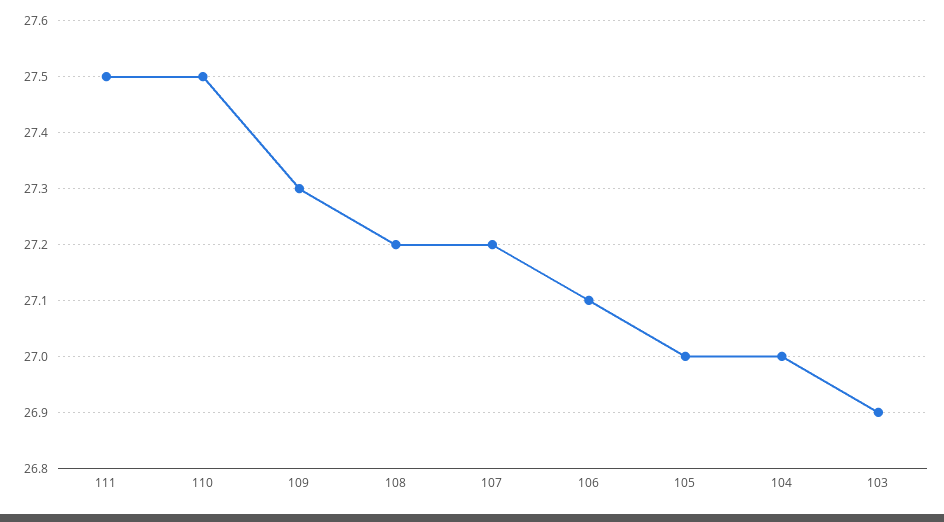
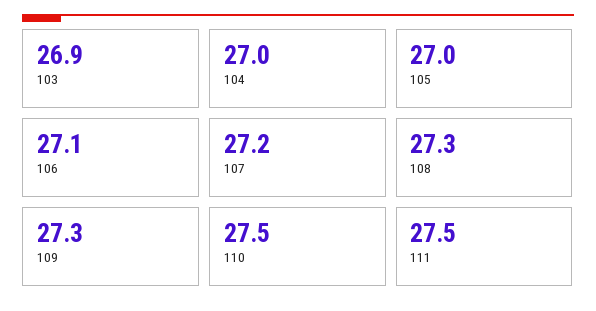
108: 27.2 -> 27.3

